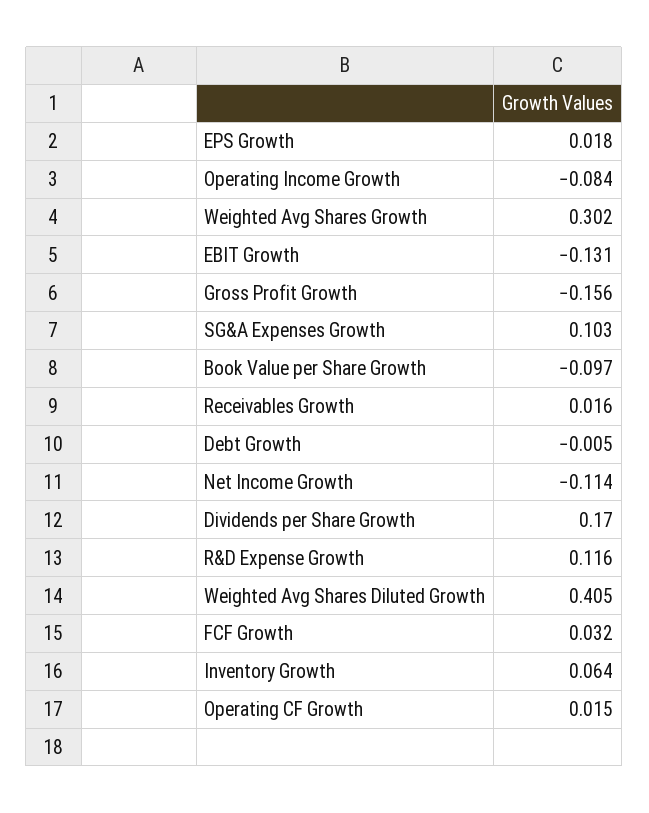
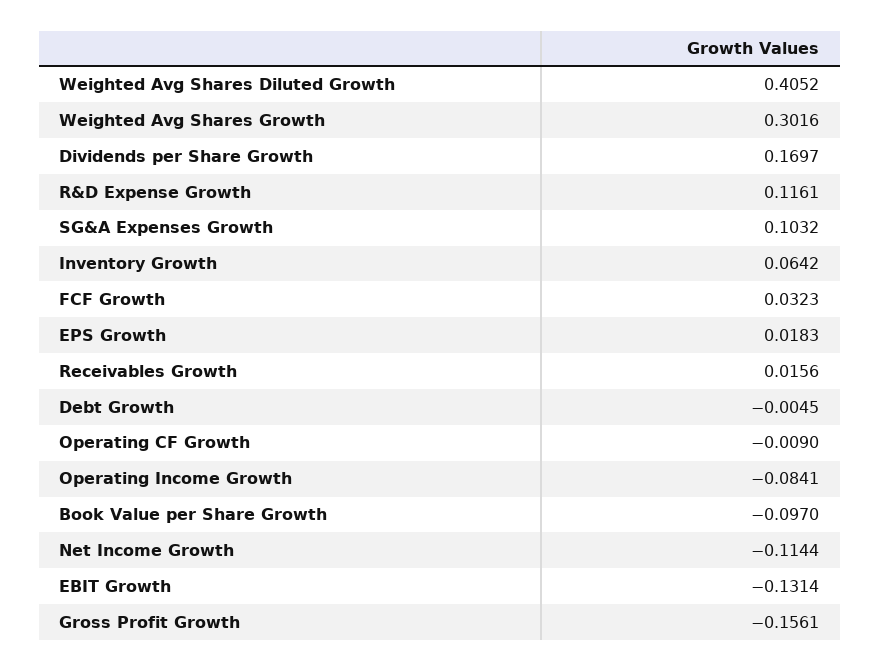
Operating CF Growth: 0.015 -> -0.009

